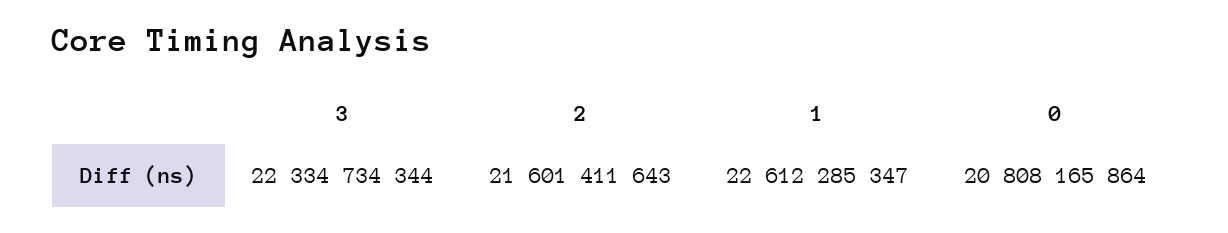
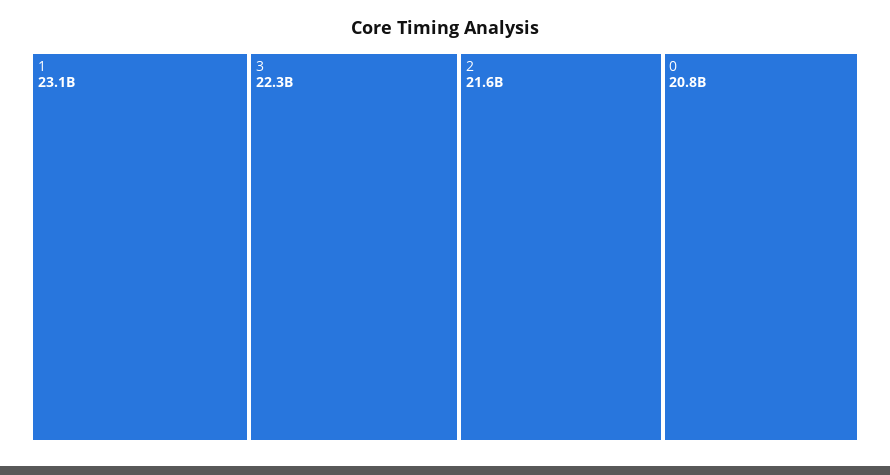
1: 22612285347 -> 23100000000

